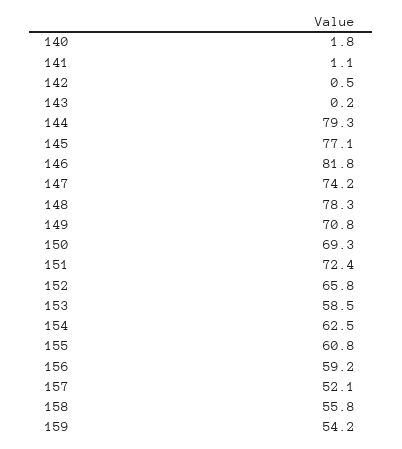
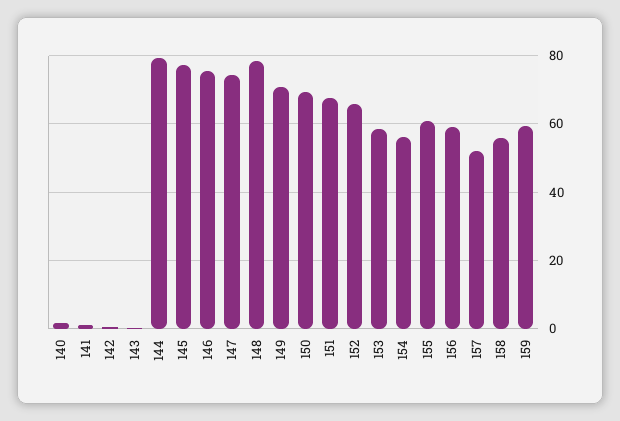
146: 81.8 -> 76
151: 72.4 -> 68
154: 62.5 -> 56
159: 54.2 -> 60

